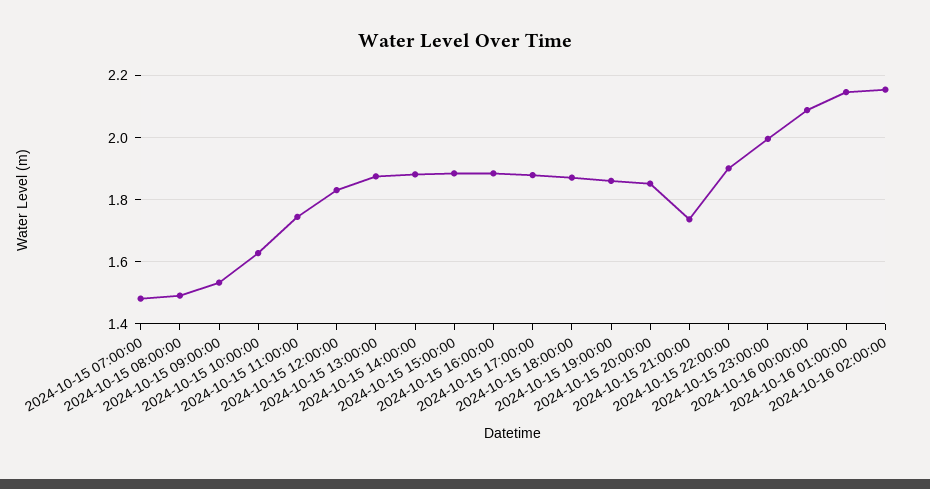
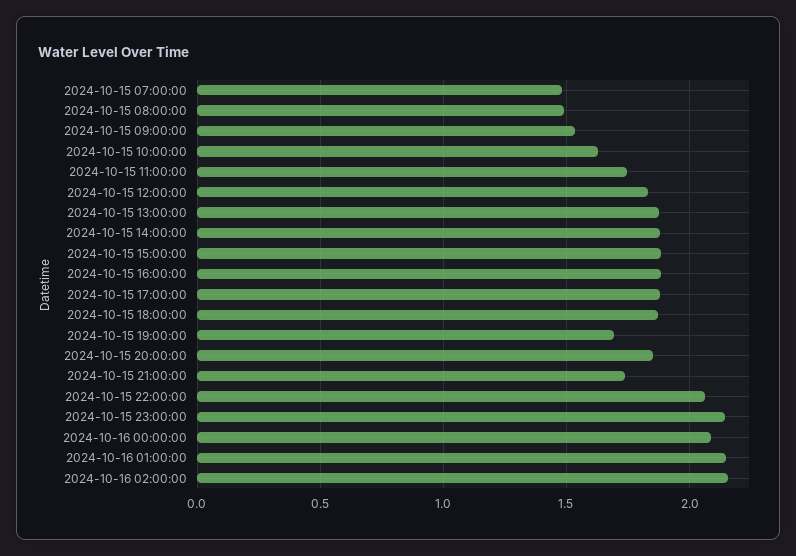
2024-10-15 19:00:00: 1.86 -> 1.7
2024-10-15 22:00:00: 1.9 -> 2.05
2024-10-15 23:00:00: 2 -> 2.15

